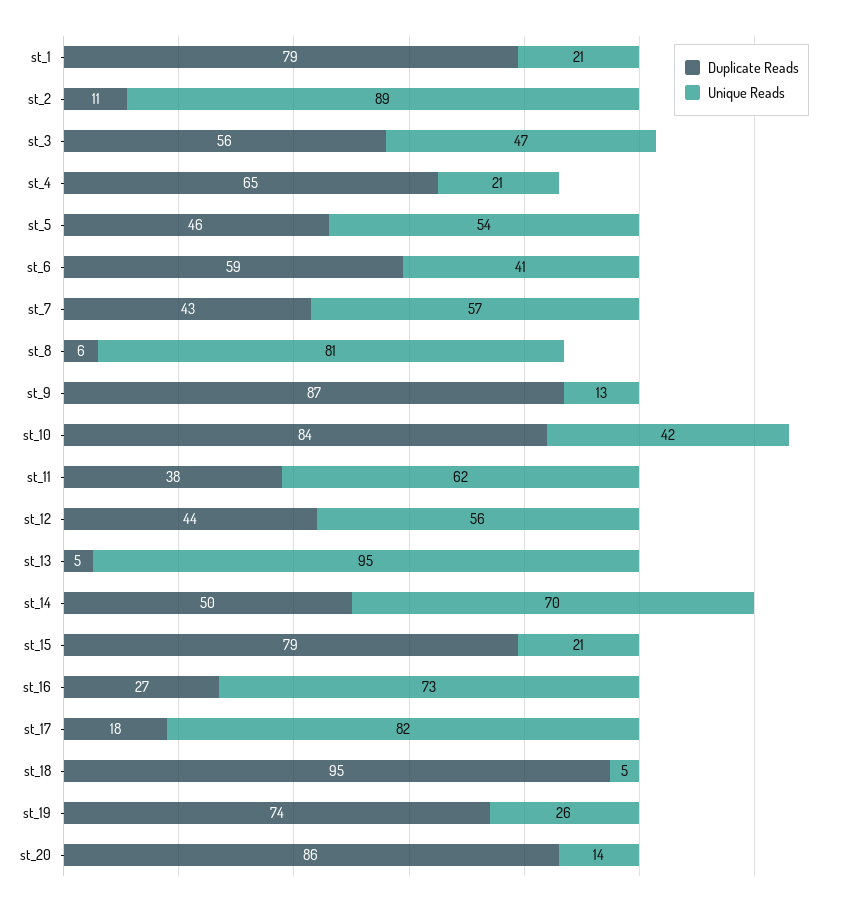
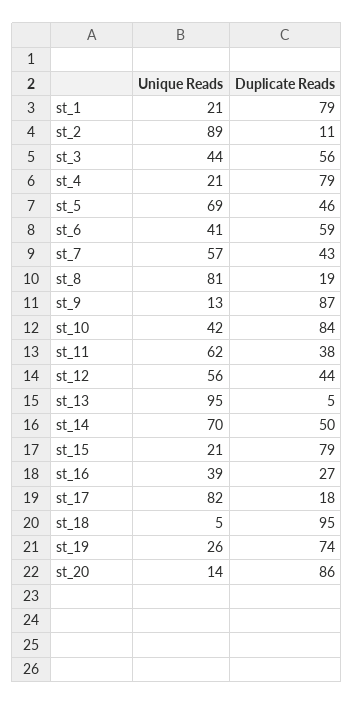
Unique Reads, st_3: 47 -> 44
Duplicate Reads, st_4: 65 -> 79
Unique Reads, st_5: 54 -> 69
Duplicate Reads, st_8: 6 -> 19
Unique Reads, st_16: 73 -> 39

